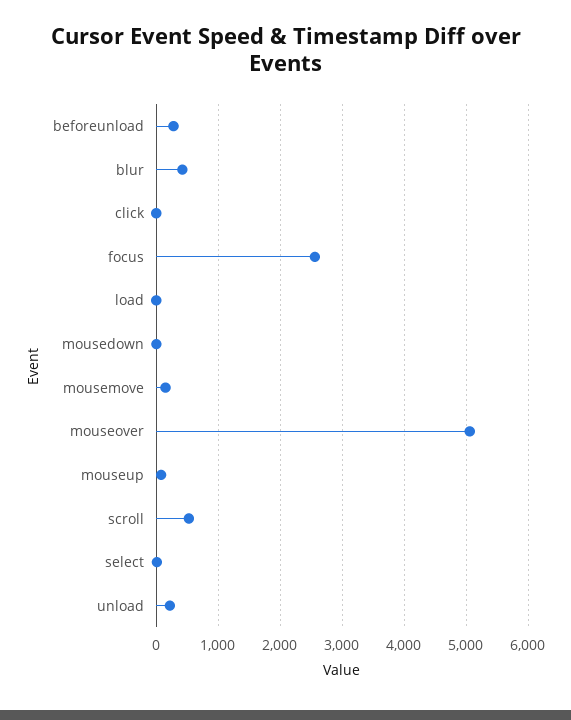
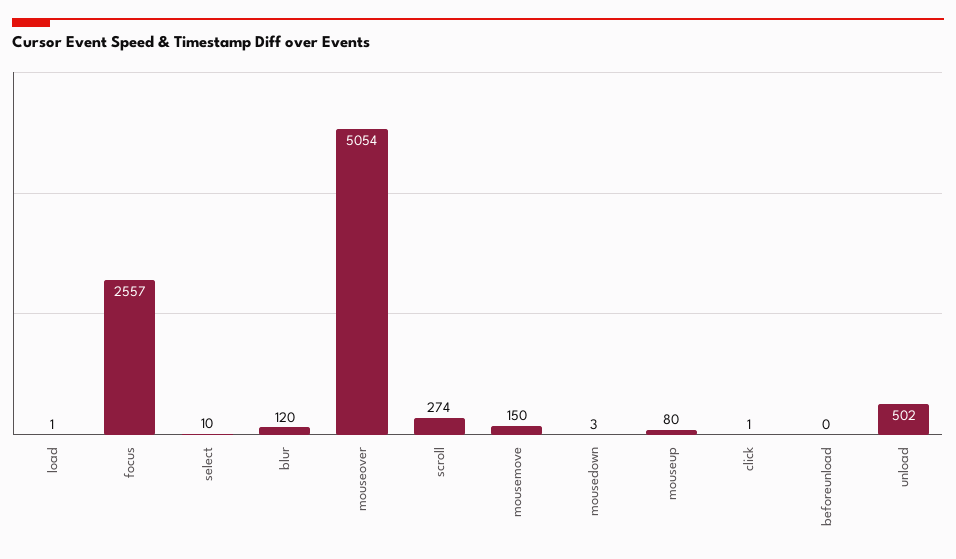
beforeunload: 300 -> 0
blur: 400 -> 120
scroll: 500 -> 274
unload: 200 -> 502

